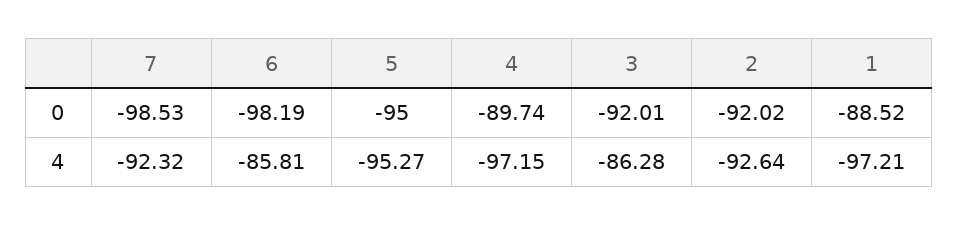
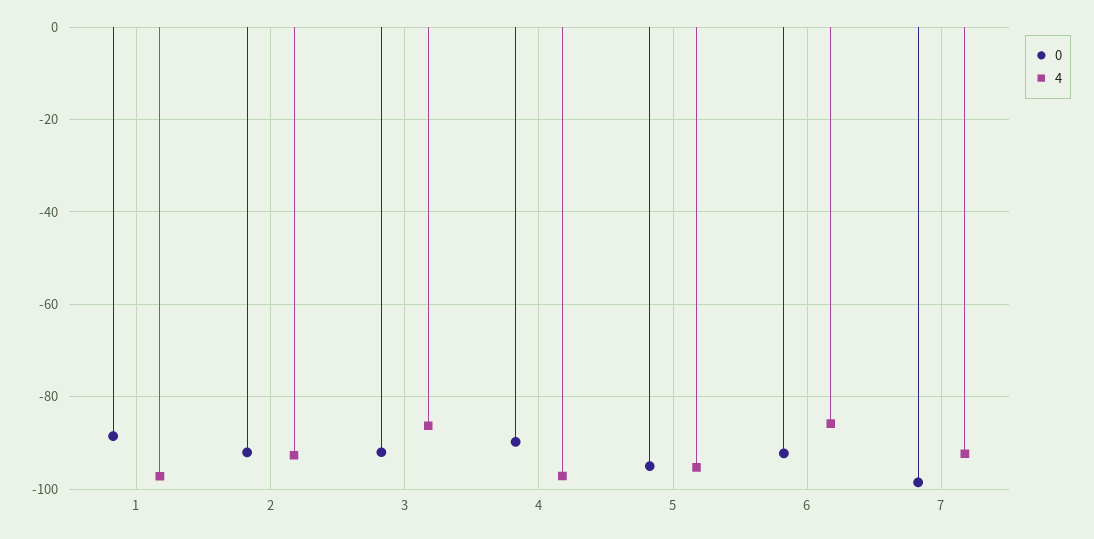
0, 6: -98.19 -> -92

